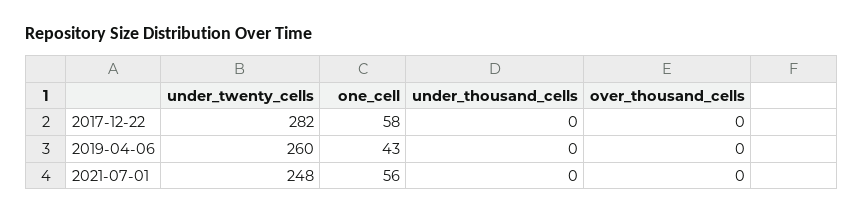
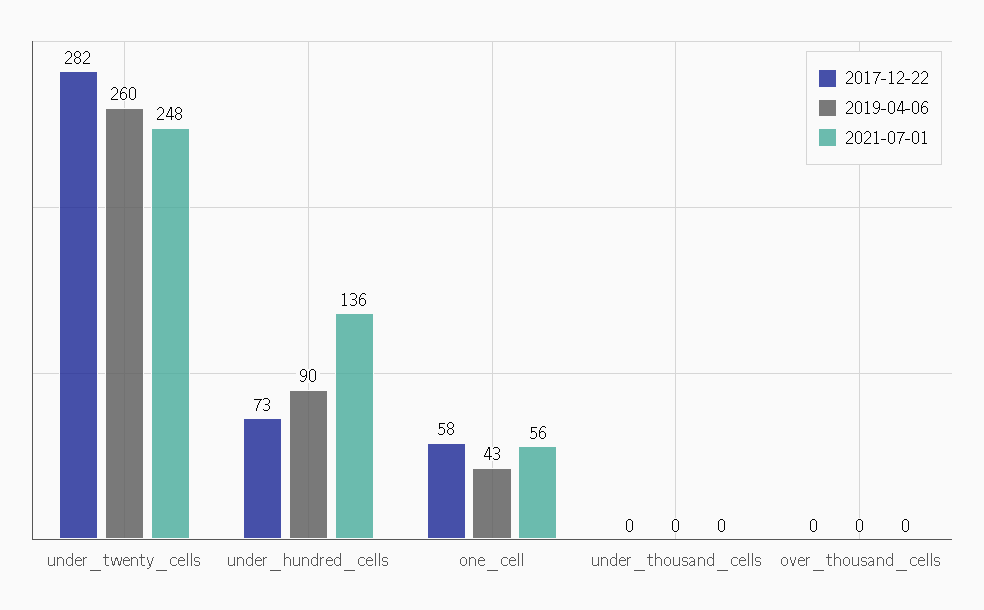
2017-12-22, under_hundred_cells: none -> 73
2019-04-06, under_hundred_cells: none -> 90
2021-07-01, under_hundred_cells: none -> 136

